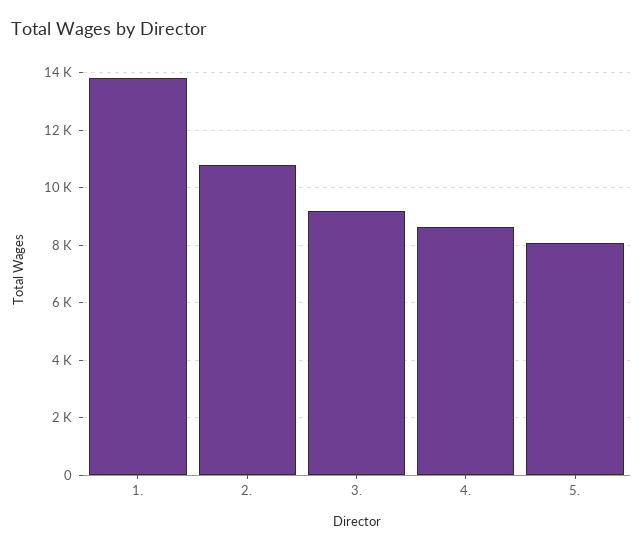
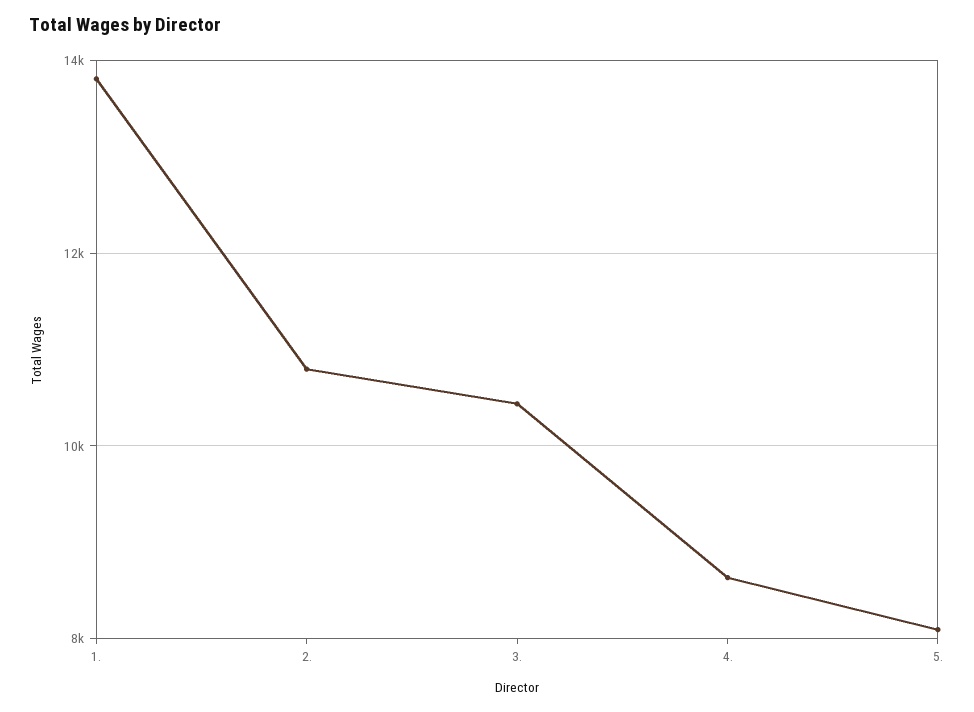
3.: 9250 -> 10400

